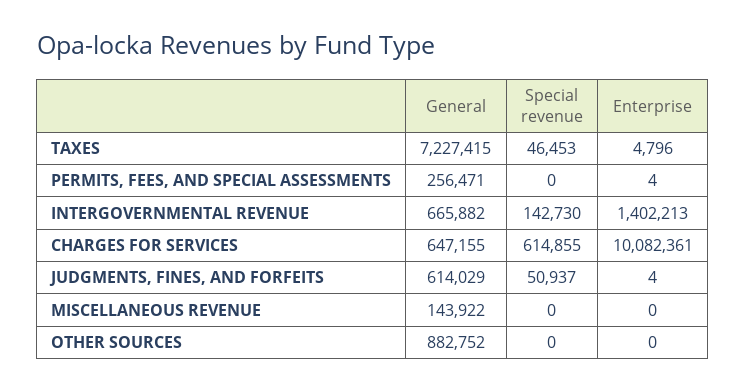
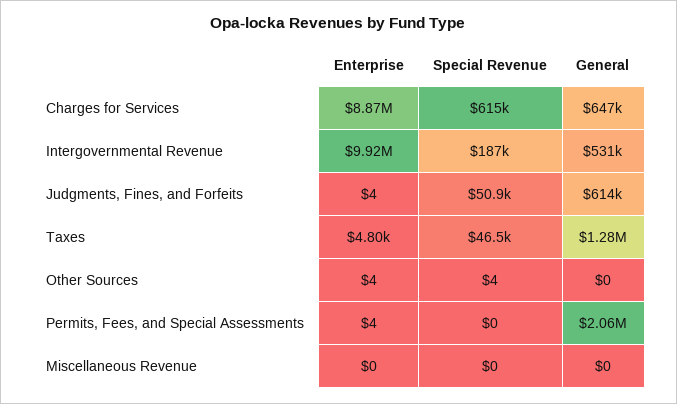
General, TAXES: 7227415 -> 1280000
General, PERMITS, FEES, AND SPECIAL ASSESSMENTS: 256471 -> 2060000
General, INTERGOVERNMENTAL REVENUE: 665882 -> 531000
Special revenue, INTERGOVERNMENTAL REVENUE: 142730 -> 187000
Enterprise, INTERGOVERNMENTAL REVENUE: 1402213 -> 9920000
Enterprise, CHARGES FOR SERVICES: 10082361 -> 8870000
General, MISCELLANEOUS REVENUE: 143922 -> 0
General, OTHER SOURCES: 882752 -> 0
Special revenue, OTHER SOURCES: 0 -> 4
Enterprise, OTHER SOURCES: 0 -> 4

